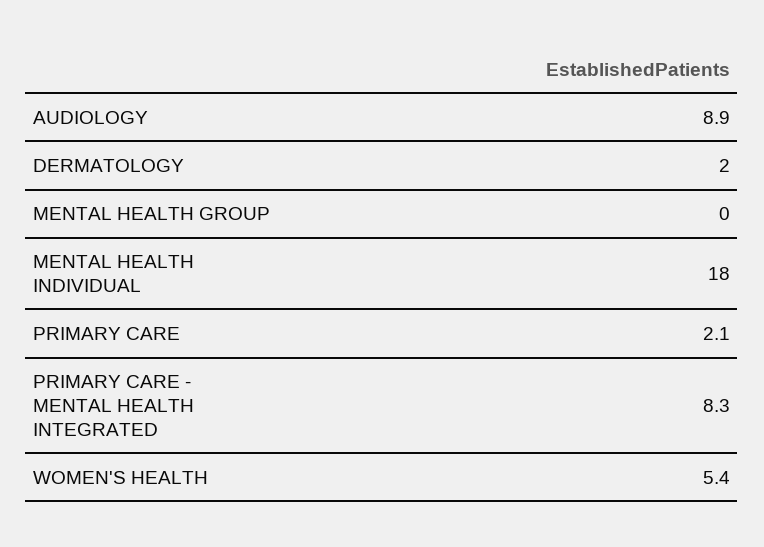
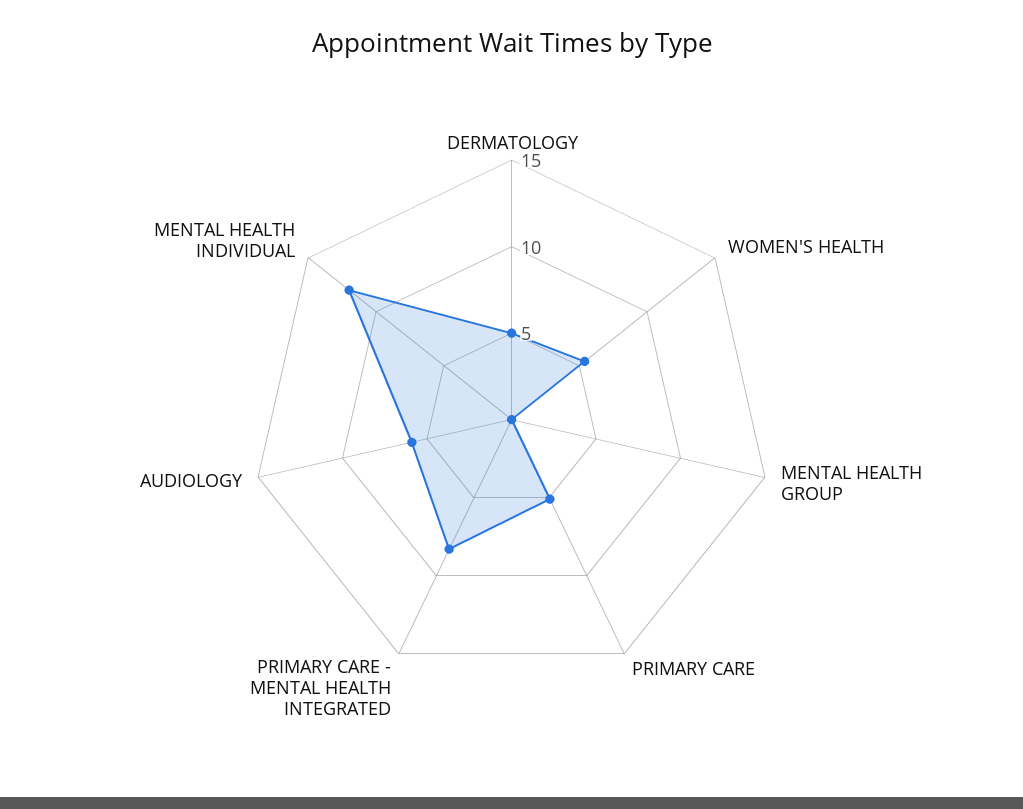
AUDIOLOGY: 8.9 -> 6
DERMATOLOGY: 2 -> 5
MENTAL HEALTH INDIVIDUAL: 18 -> 12
PRIMARY CARE: 2.1 -> 5

